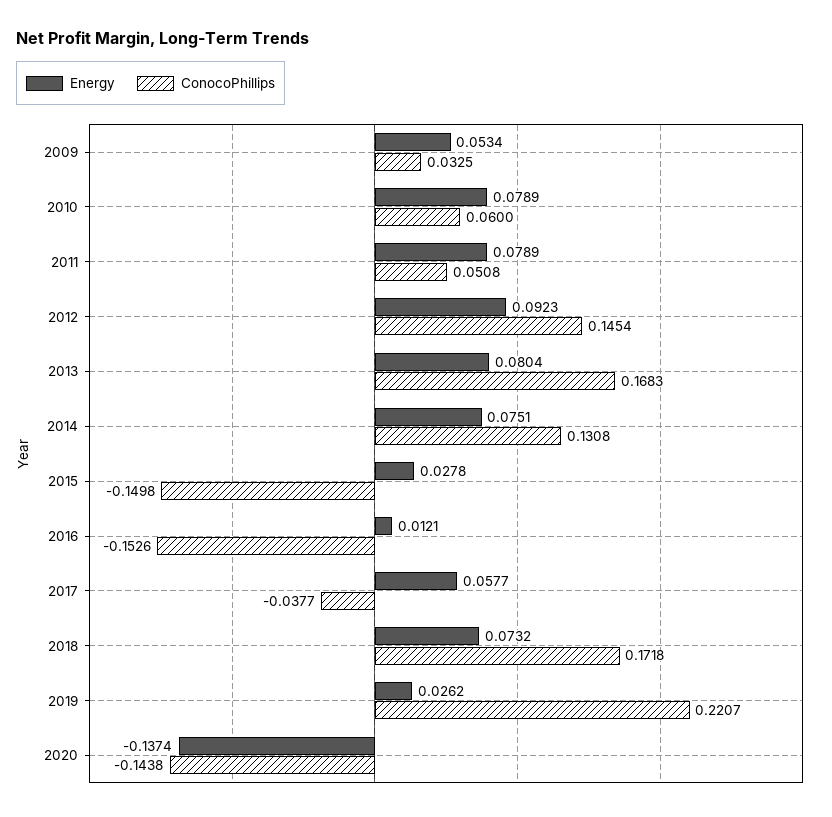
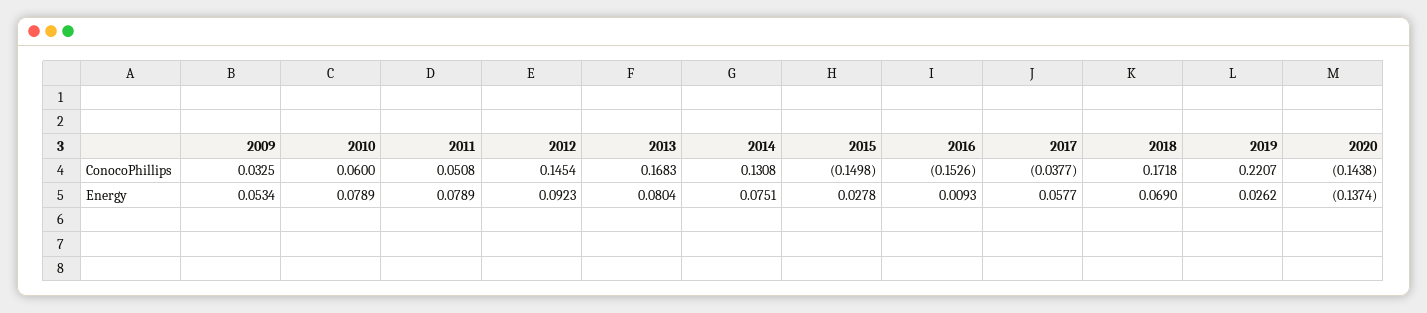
Energy, 2016: 0.0121 -> 0.0093
Energy, 2018: 0.0732 -> 0.069

